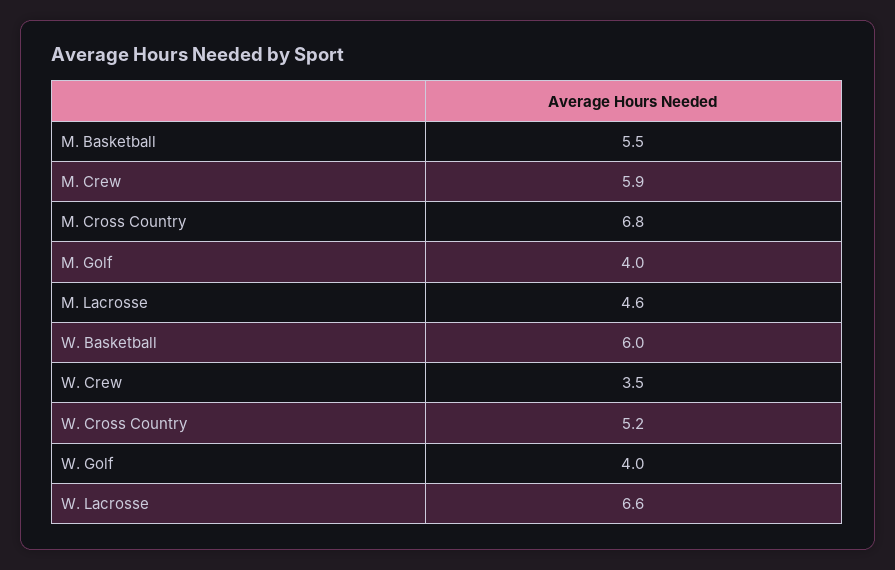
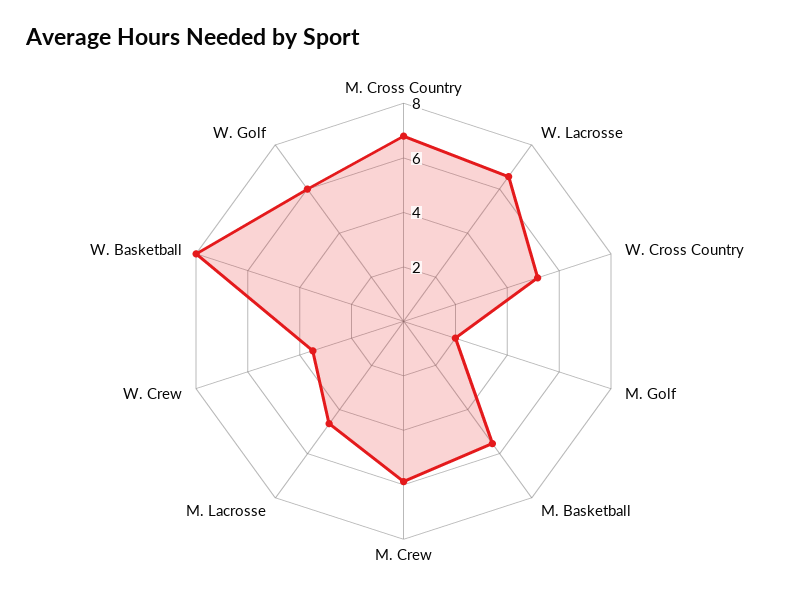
M. Golf: 4 -> 2
W. Basketball: 6 -> 8
W. Golf: 4 -> 6

